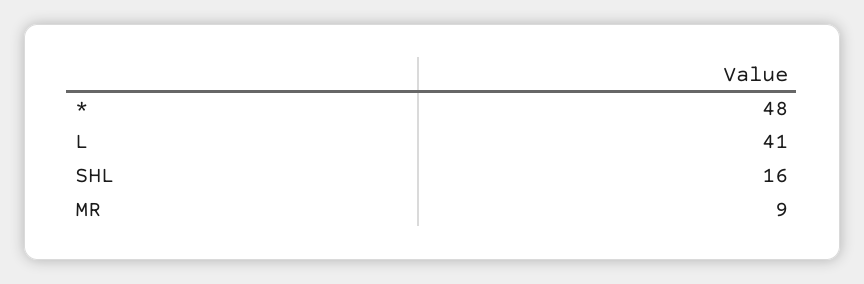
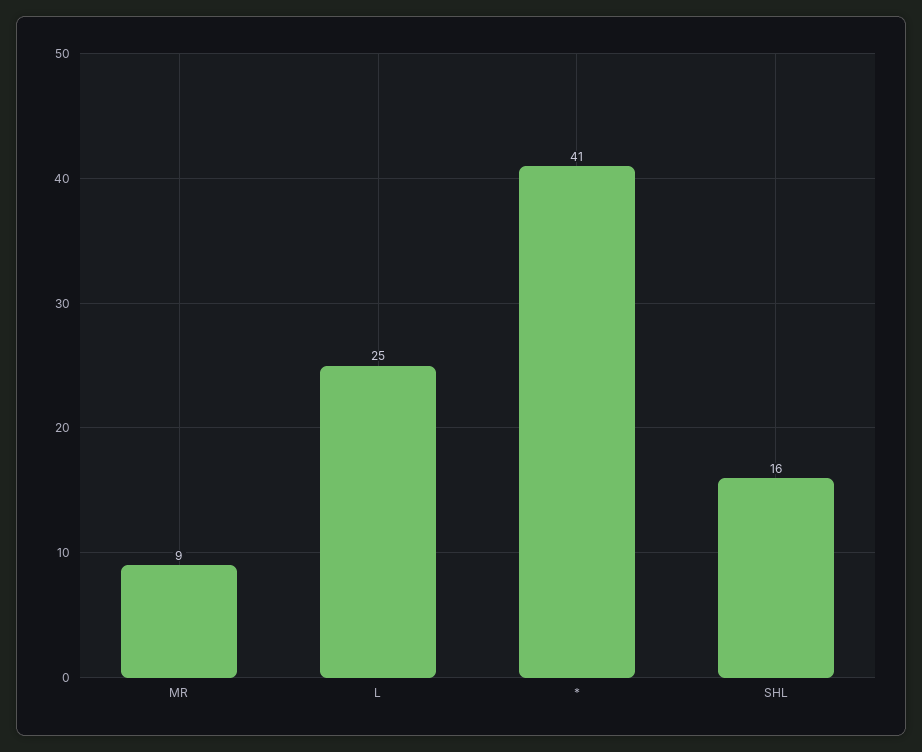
*: 48 -> 41
L: 41 -> 25

